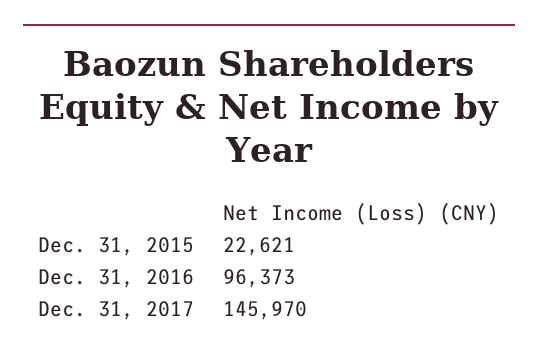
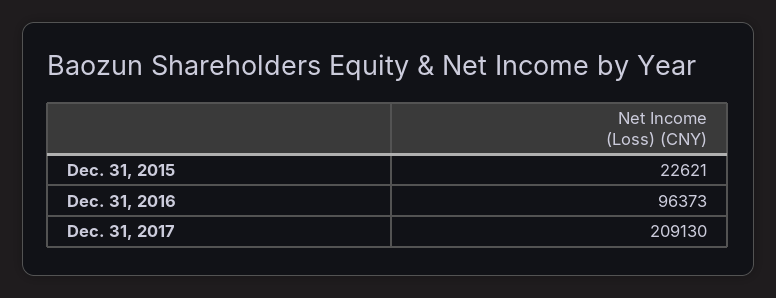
Dec. 31, 2017: 145970 -> 209130

